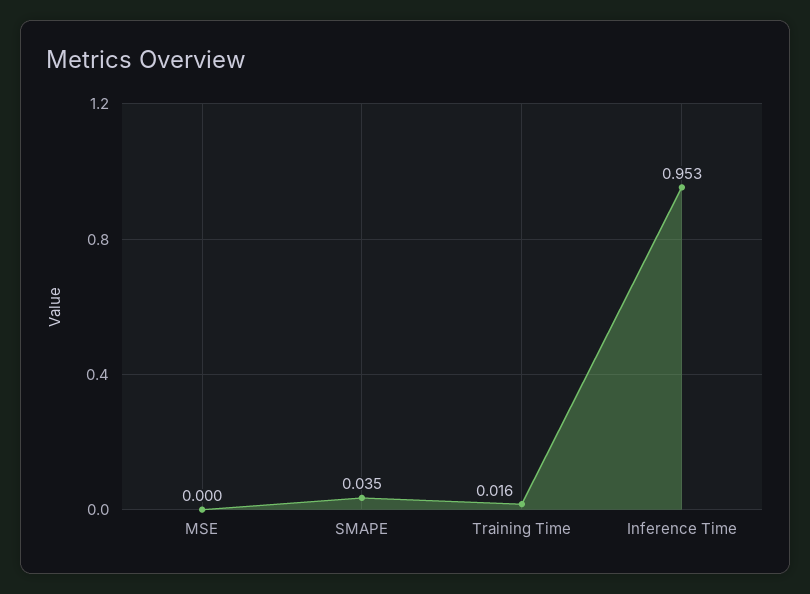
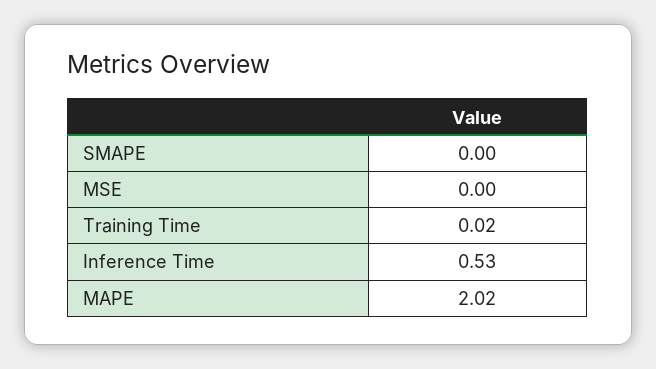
SMAPE: 0.035 -> 0
Inference Time: 0.953 -> 0.53
MAPE: none -> 2.02

